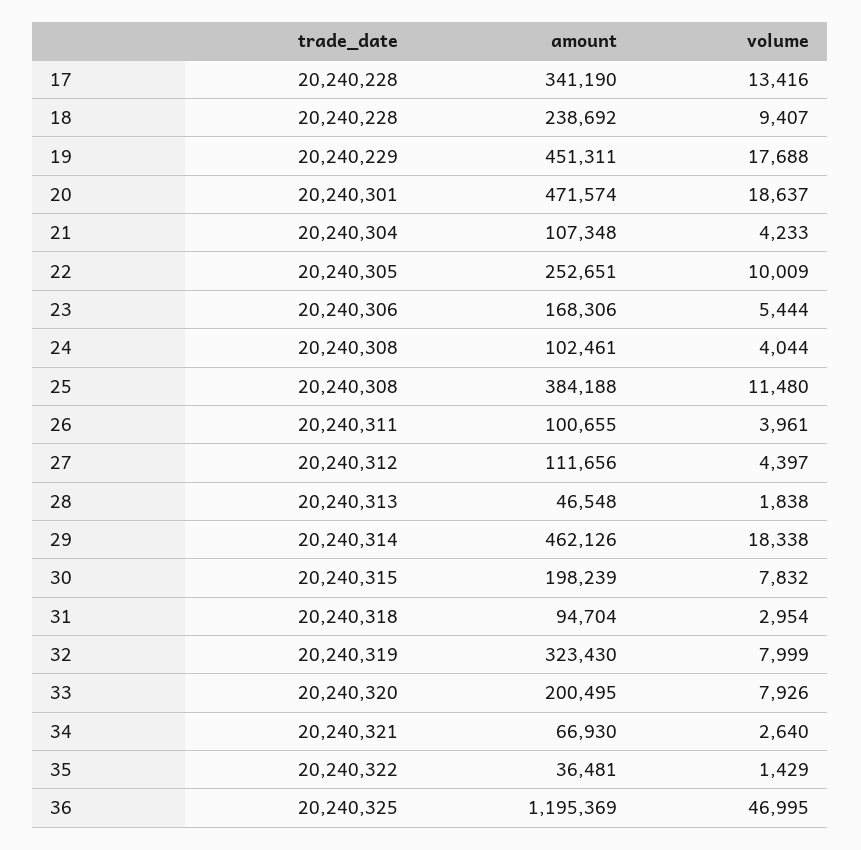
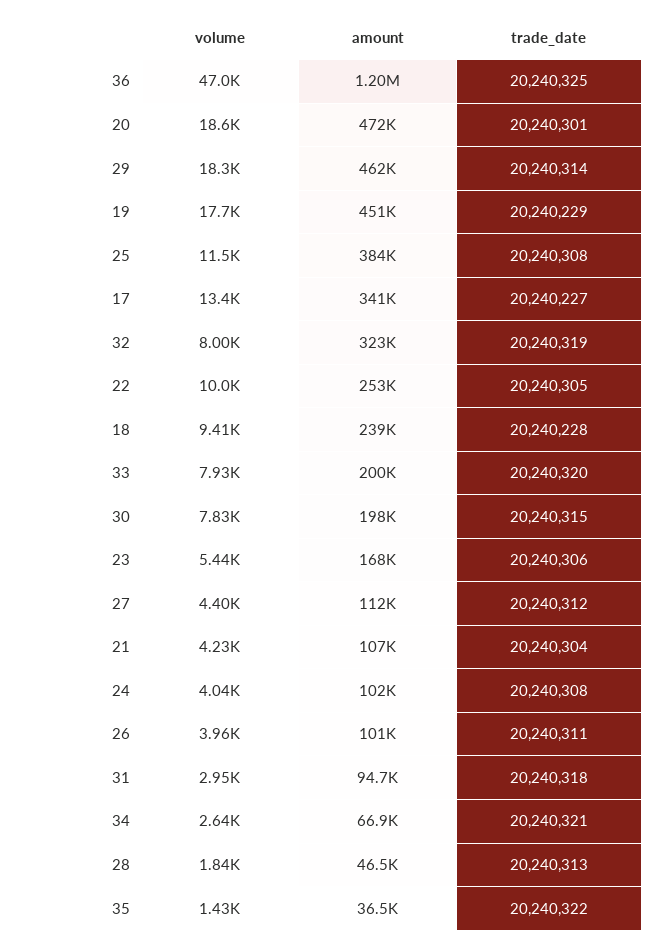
trade_date, 17: 20240228 -> 20240227

